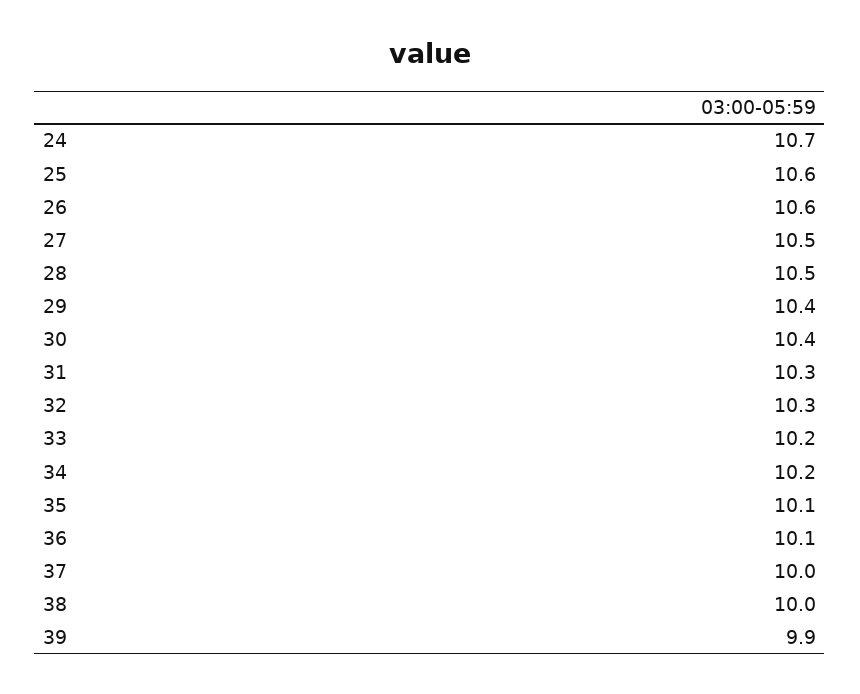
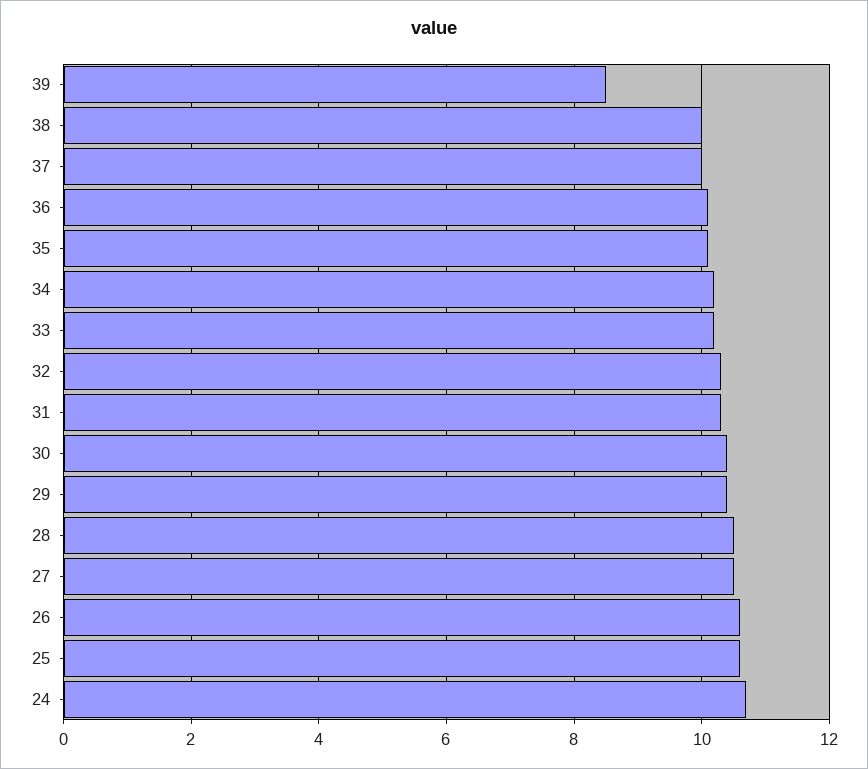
39: 9.9 -> 8.5

